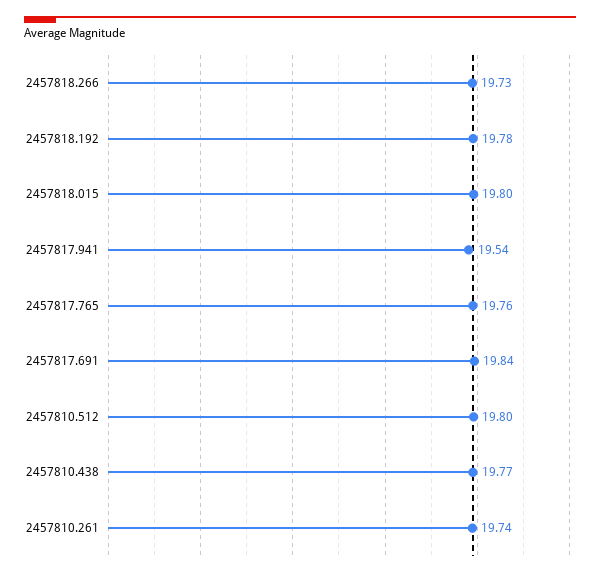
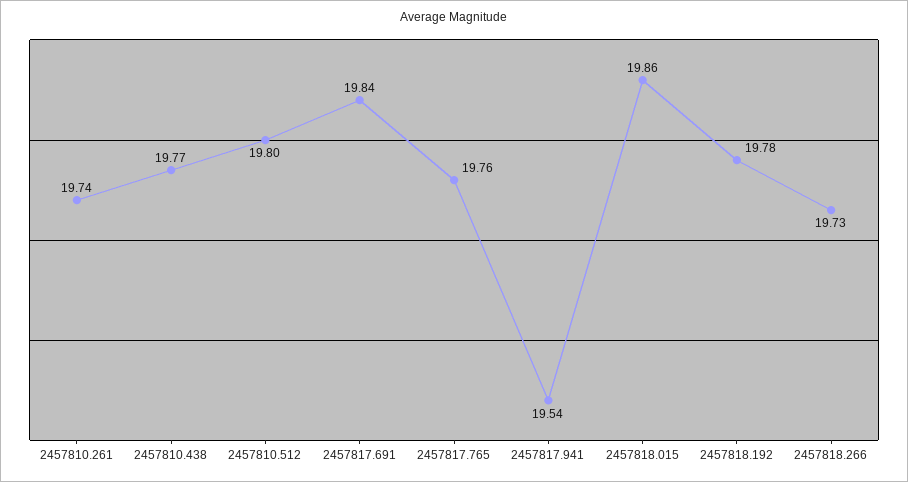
2457818.015: 19.8 -> 19.86

